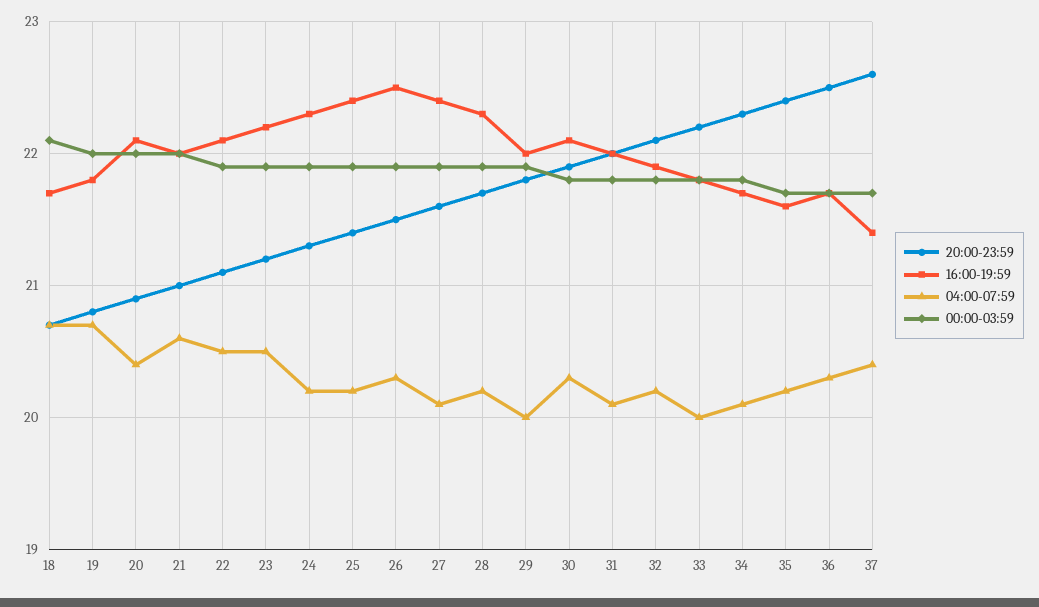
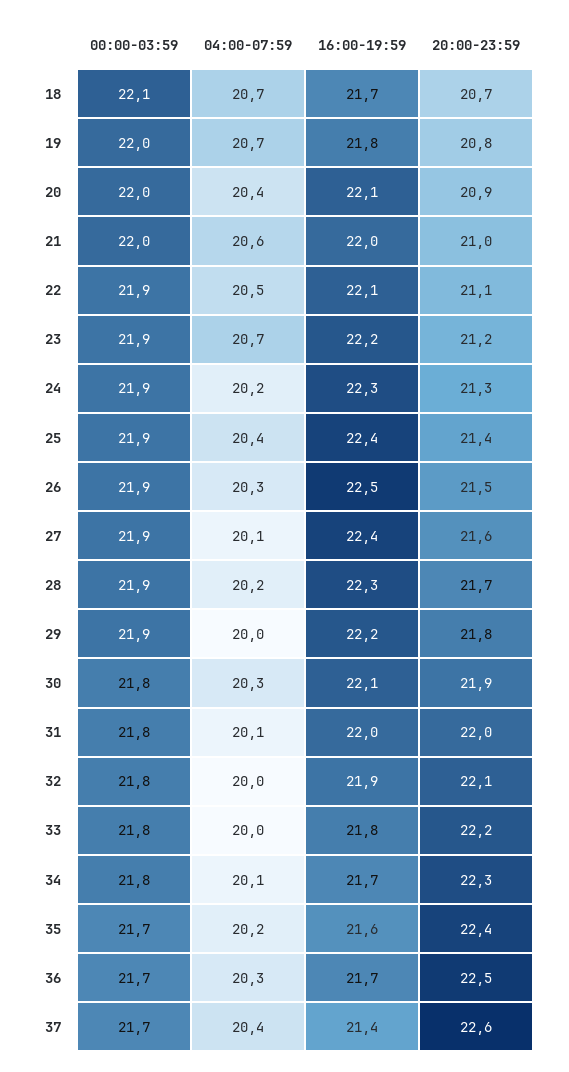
04:00-07:59, 23: 20.5 -> 20.7
04:00-07:59, 25: 20.2 -> 20.4
16:00-19:59, 29: 22 -> 22.2
04:00-07:59, 32: 20.2 -> 20

